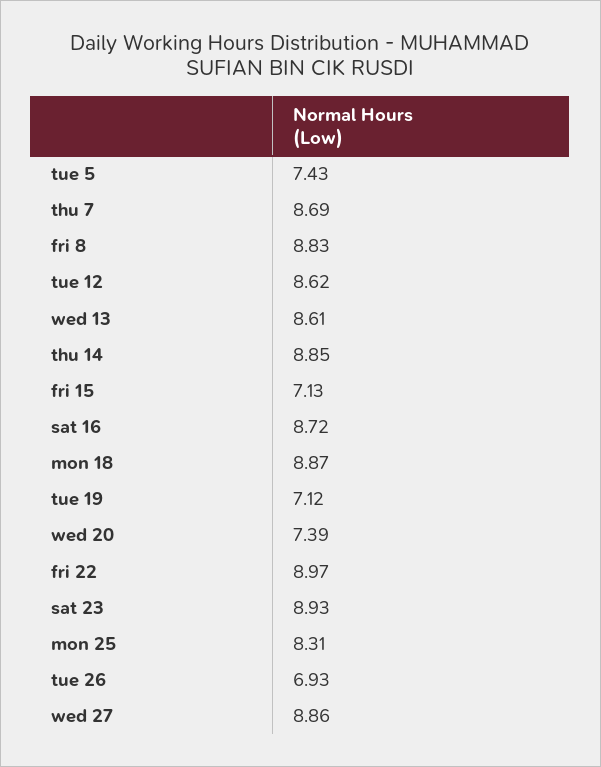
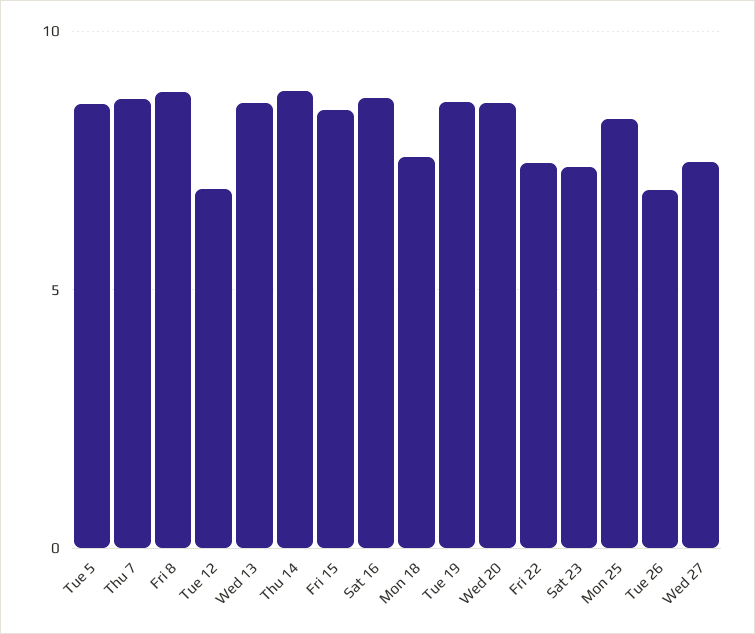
tue 5: 7.43 -> 8.5
tue 12: 8.62 -> 7
fri 15: 7.13 -> 8.5
mon 18: 8.87 -> 7.5
tue 19: 7.12 -> 8.5
wed 20: 7.39 -> 8.5
fri 22: 8.97 -> 7.5
sat 23: 8.93 -> 7.5
wed 27: 8.86 -> 7.5

